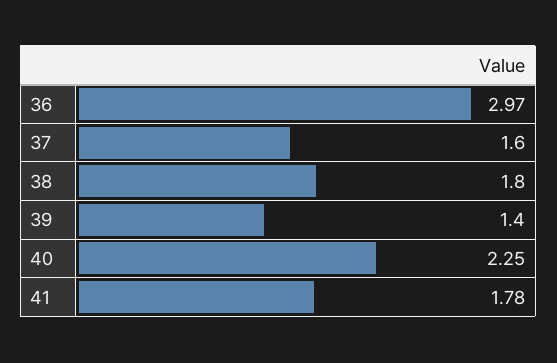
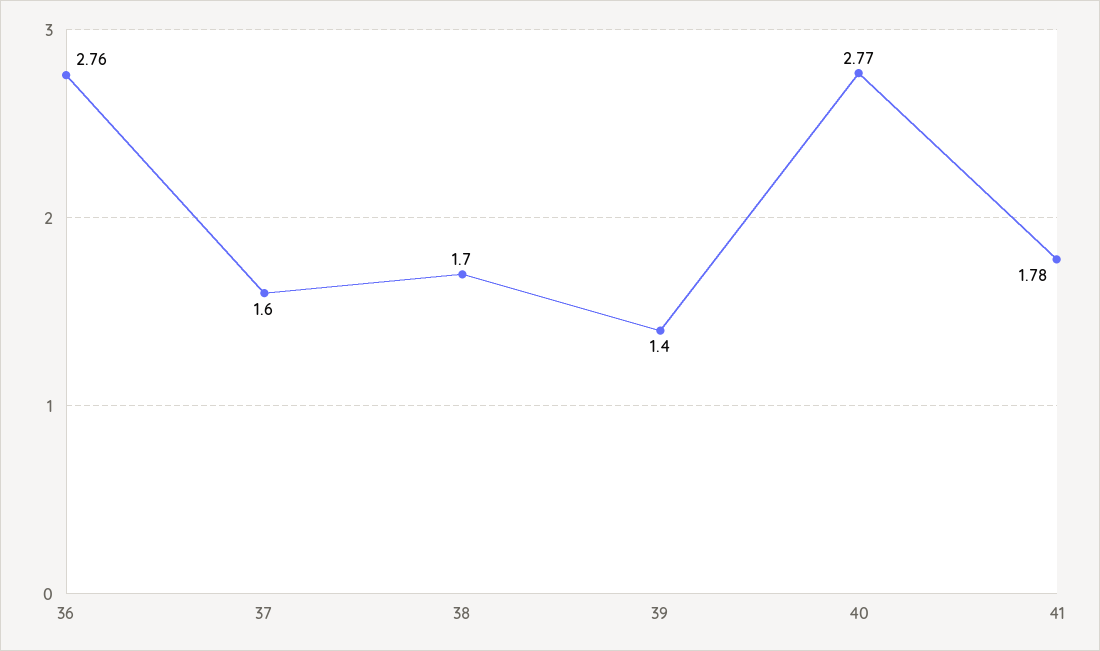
36: 2.97 -> 2.76
38: 1.8 -> 1.7
40: 2.25 -> 2.77

